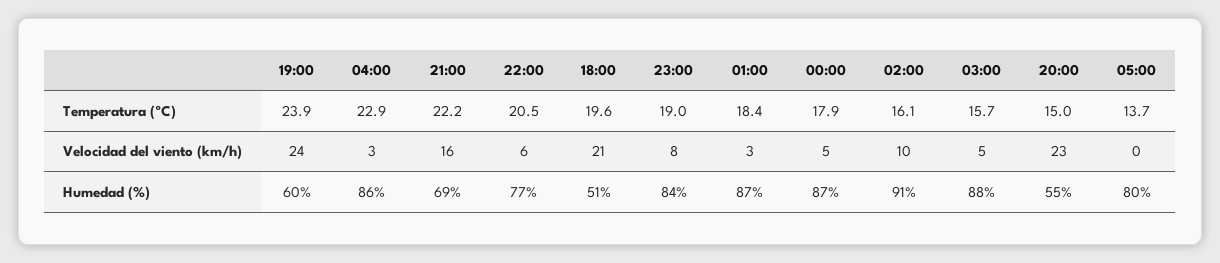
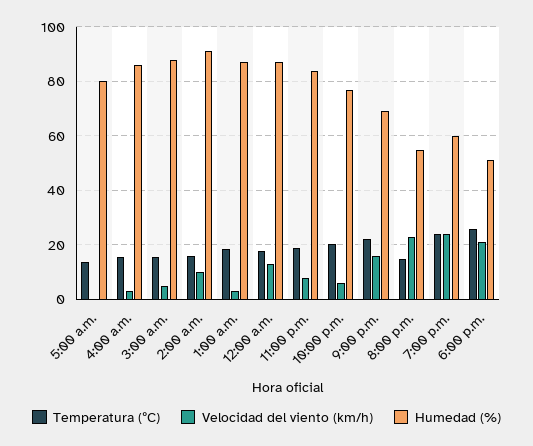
Temperatura (ºC), 04:00: 22.9 -> 15
Temperatura (ºC), 18:00: 19.6 -> 25
Velocidad del viento (km/h), 00:00: 5 -> 12.5

